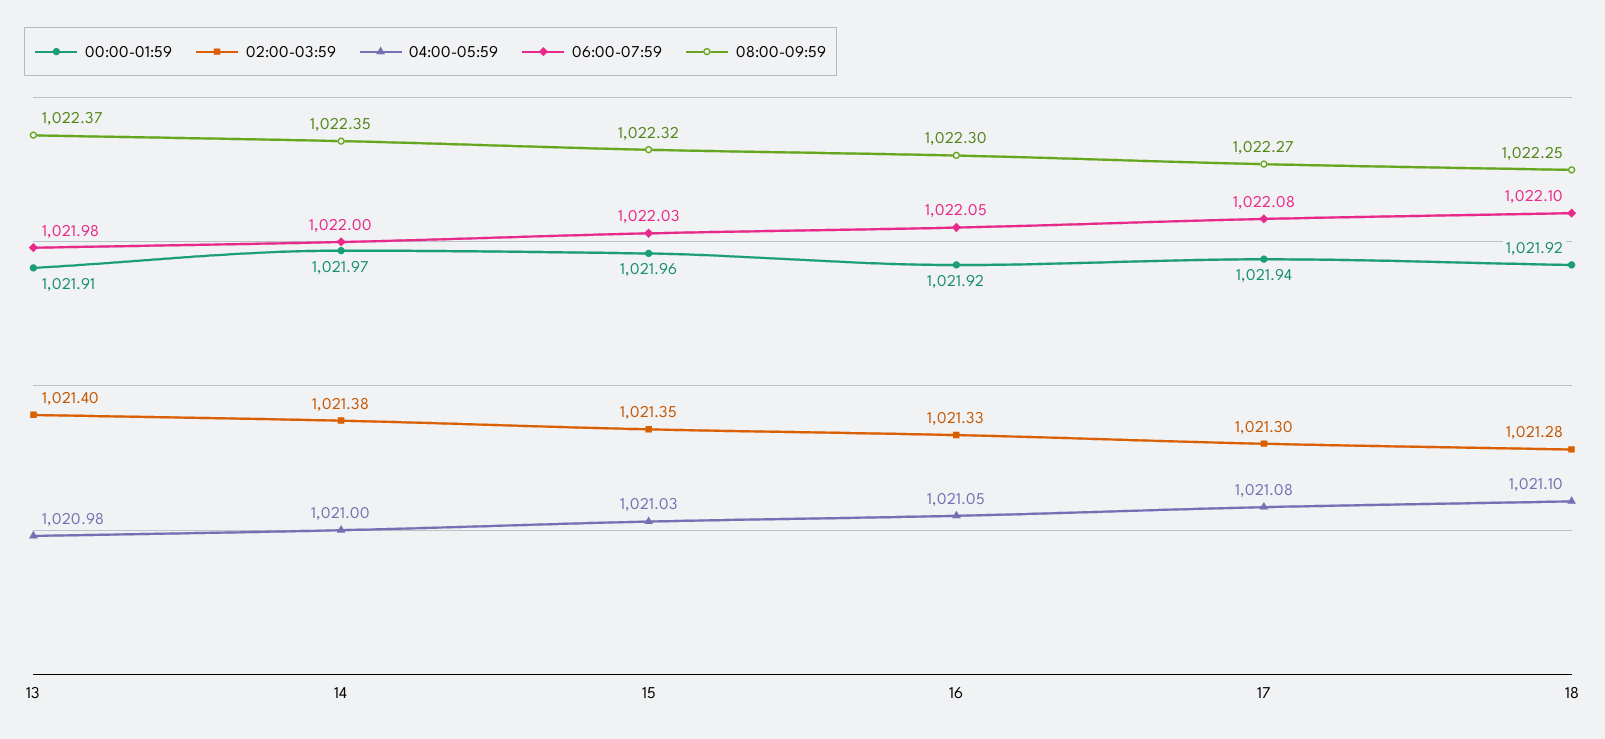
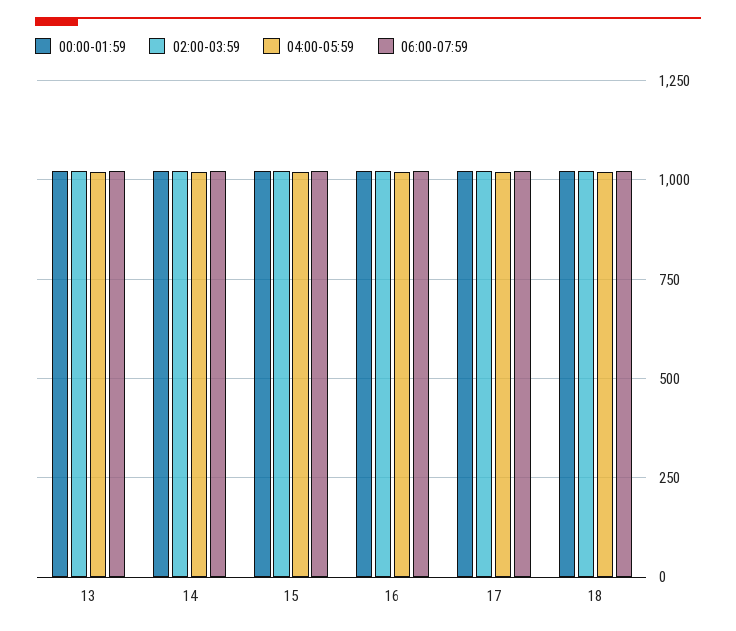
08:00-09:59, 13: 1022.37 -> none
08:00-09:59, 14: 1022.35 -> none
08:00-09:59, 15: 1022.32 -> none
08:00-09:59, 16: 1022.3 -> none
08:00-09:59, 17: 1022.27 -> none
08:00-09:59, 18: 1022.25 -> none

